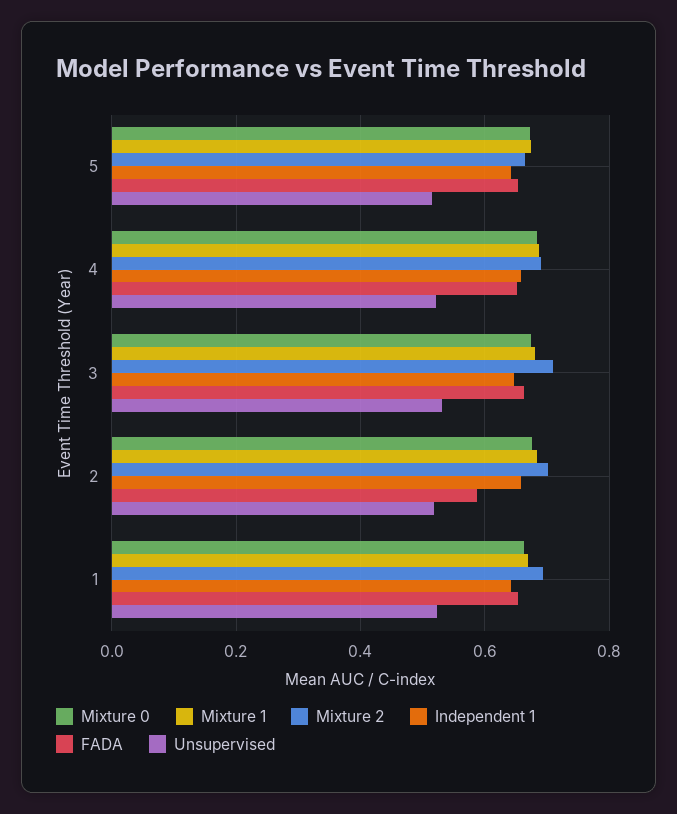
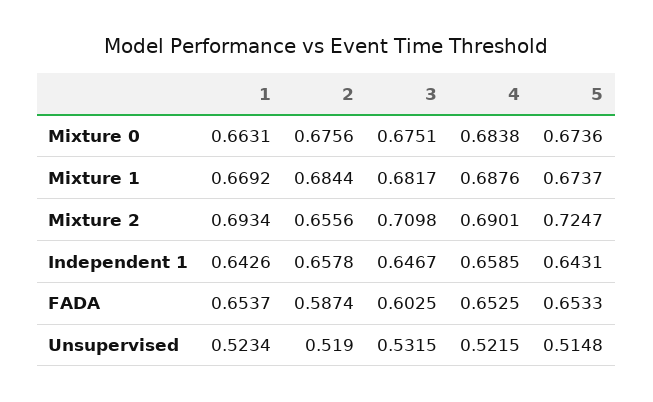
Mixture 2, 5: 0.66 -> 0.7247
FADA, 3: 0.66 -> 0.6025
Mixture 2, 2: 0.7 -> 0.6556

